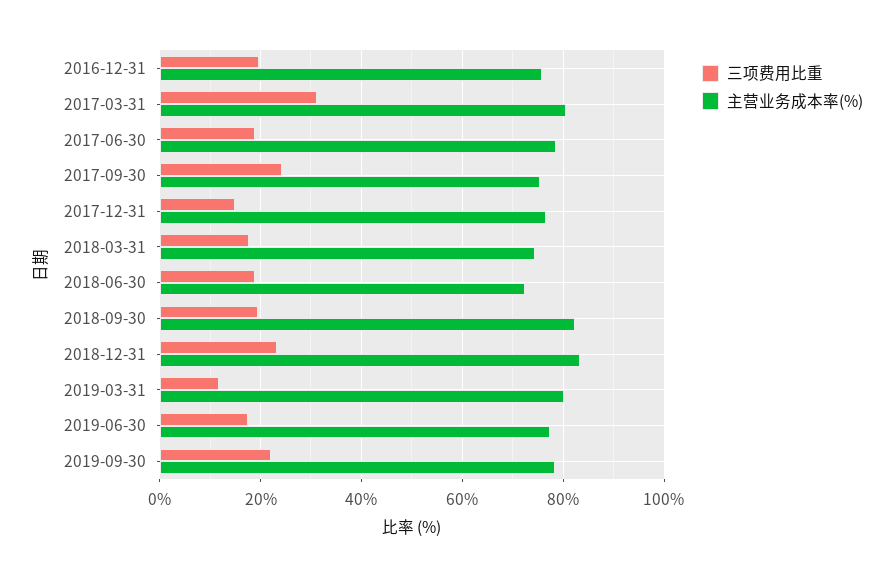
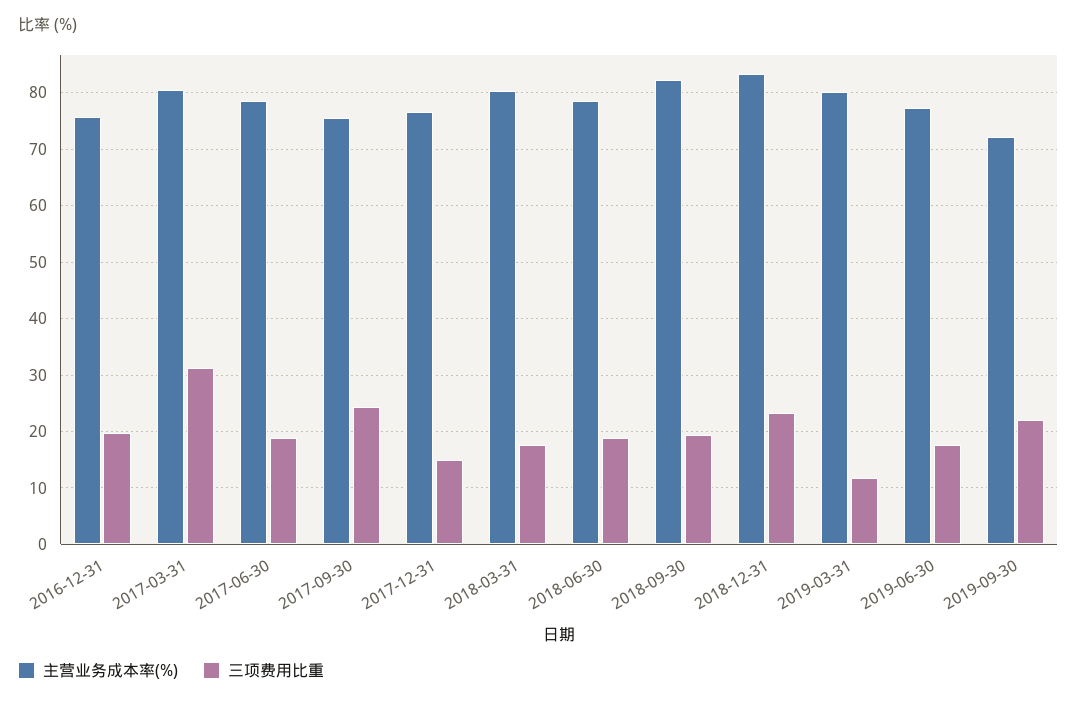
主营业务成本率(%), 2018-03-31: 74 -> 80
主营业务成本率(%), 2018-06-30: 72 -> 78
主营业务成本率(%), 2019-09-30: 78 -> 72

